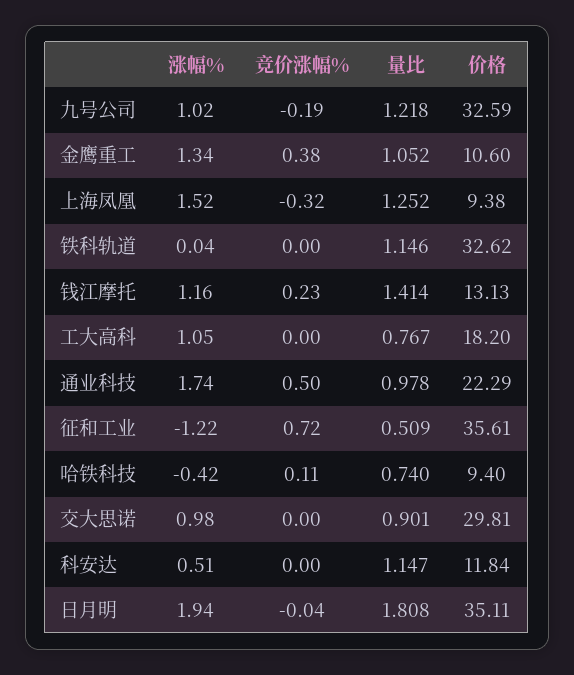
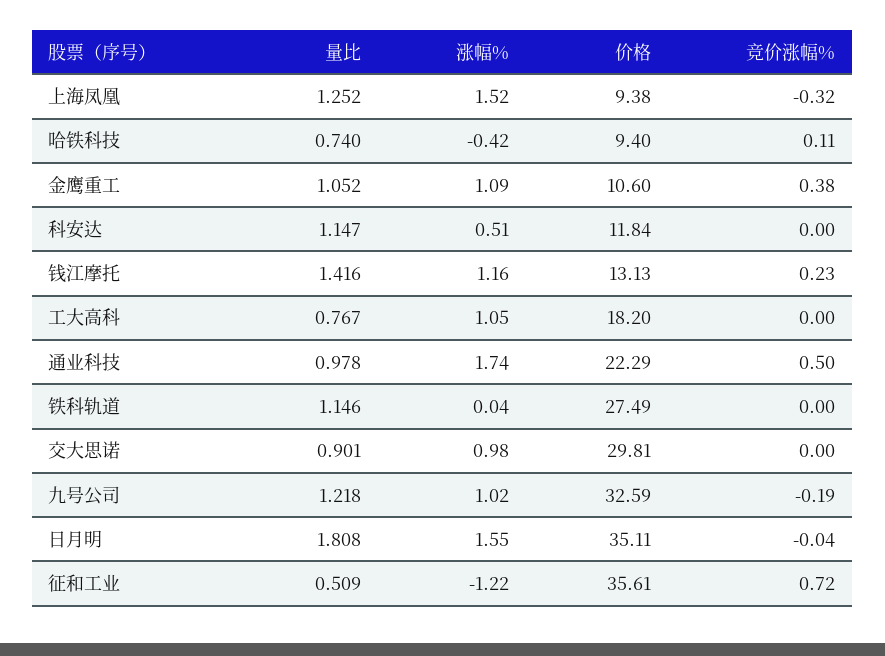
涨幅%, 金鹰重工: 1.34 -> 1.09
价格, 铁科轨道: 32.62 -> 27.49
量比, 钱江摩托: 1.414 -> 1.416
涨幅%, 日月明: 1.94 -> 1.55

